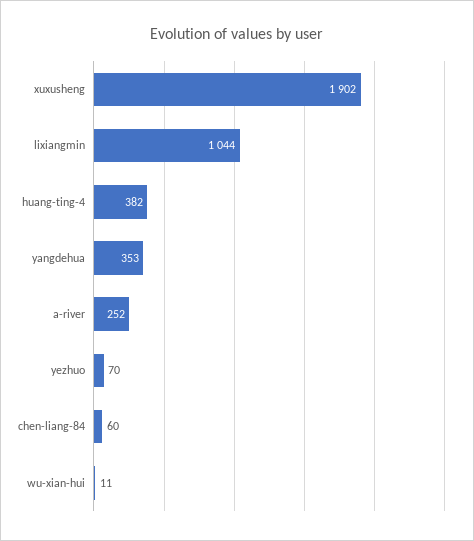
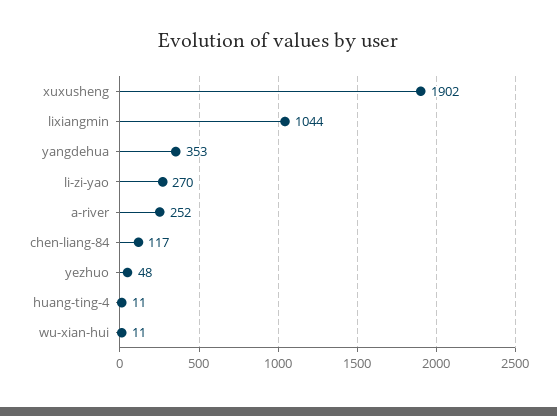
huang-ting-4: 382 -> 11
yezhuo: 70 -> 48
chen-liang-84: 60 -> 117
li-zi-yao: none -> 270

